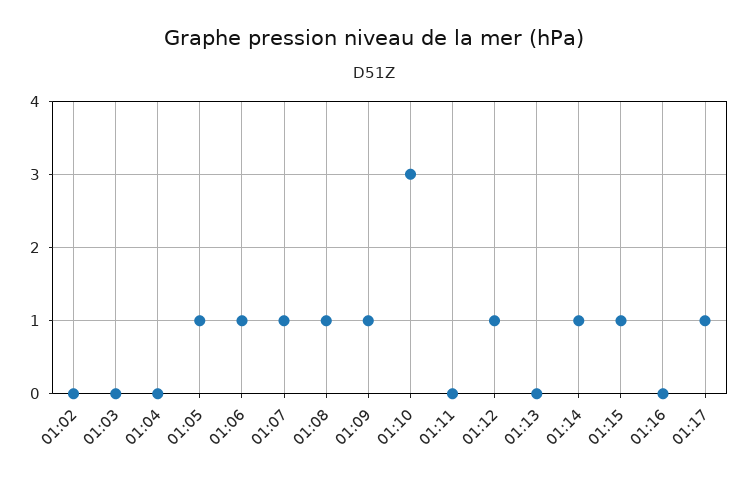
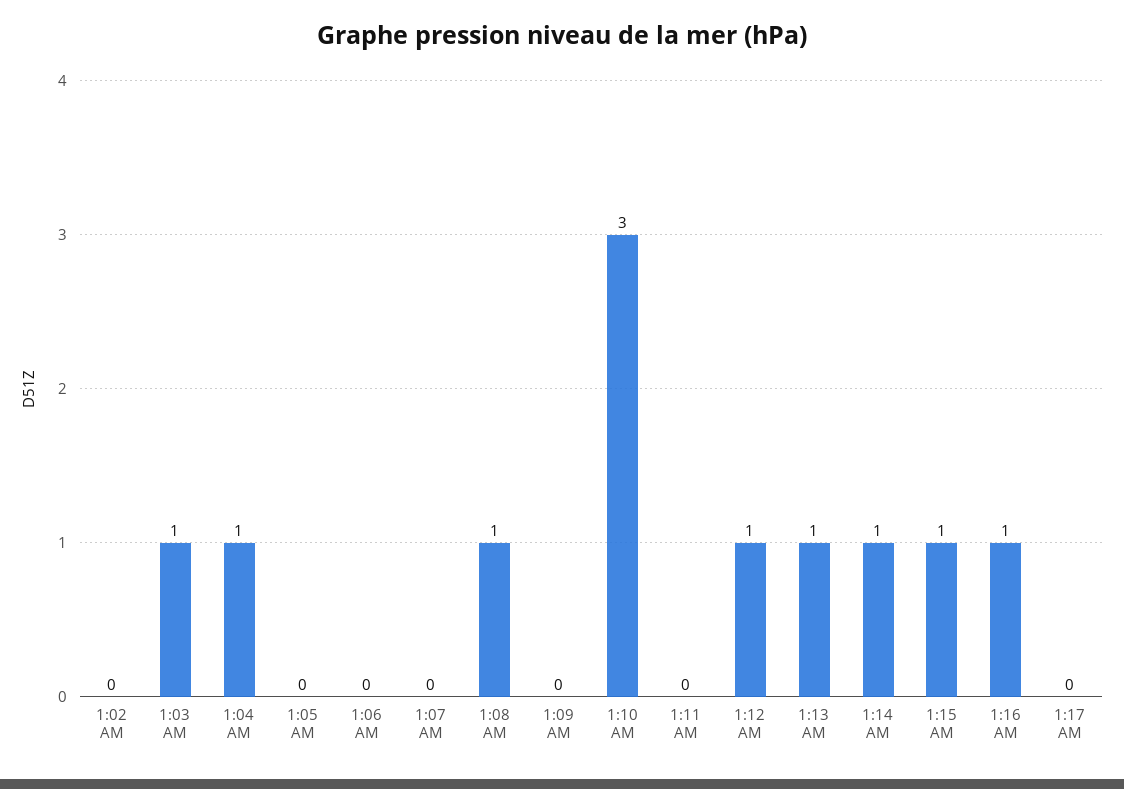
01:03: 0 -> 1
01:04: 0 -> 1
01:05: 1 -> 0
01:06: 1 -> 0
01:07: 1 -> 0
01:09: 1 -> 0
01:13: 0 -> 1
01:16: 0 -> 1
01:17: 1 -> 0

